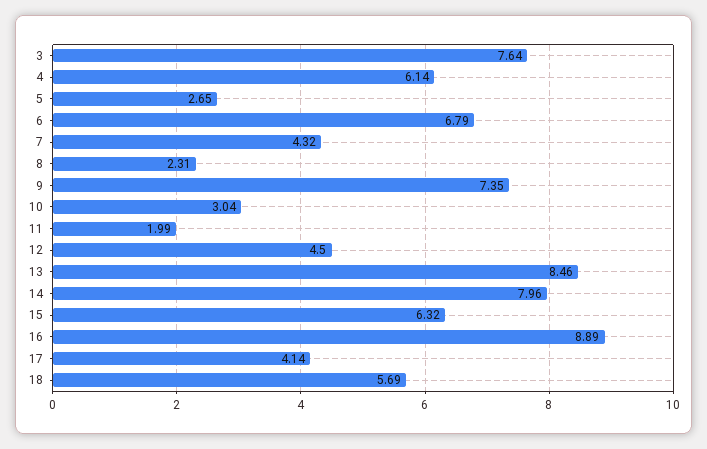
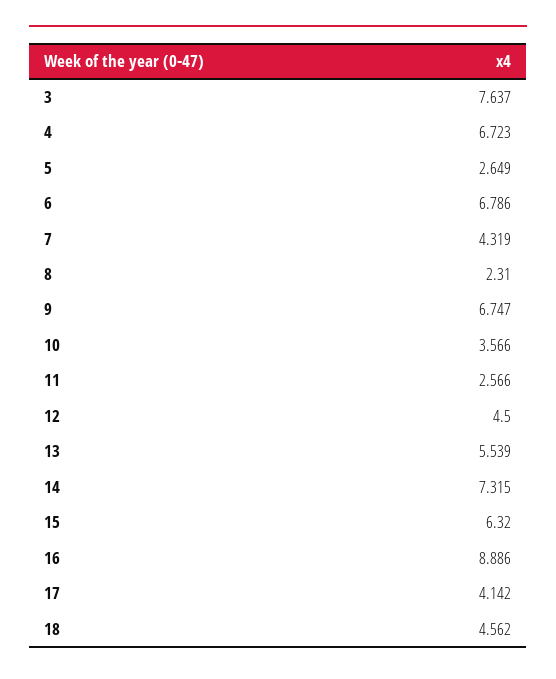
4: 6.14 -> 6.723
9: 7.35 -> 6.747
10: 3.04 -> 3.566
11: 1.99 -> 2.566
13: 8.46 -> 5.539
14: 7.96 -> 7.315
18: 5.69 -> 4.562

